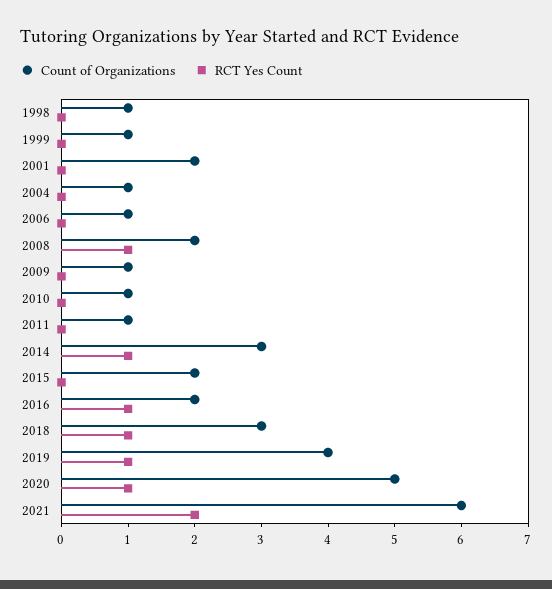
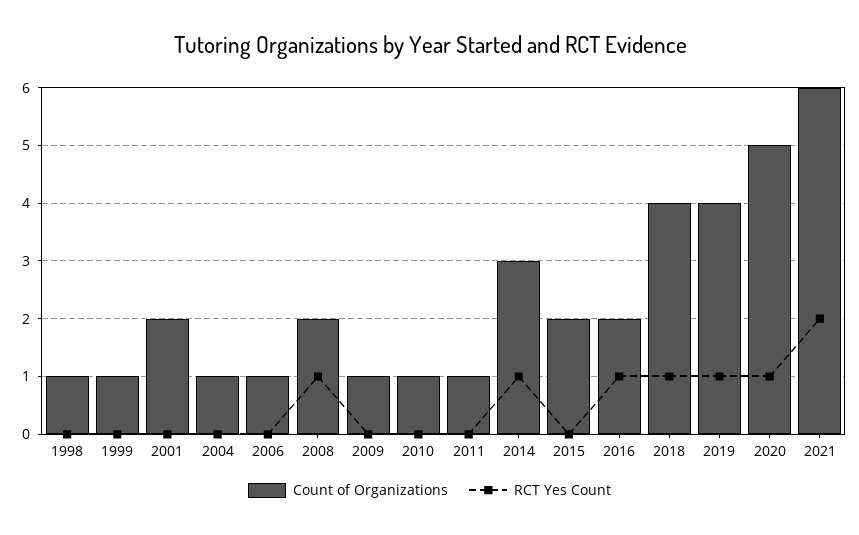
Count of Organizations, 2018: 3 -> 4

